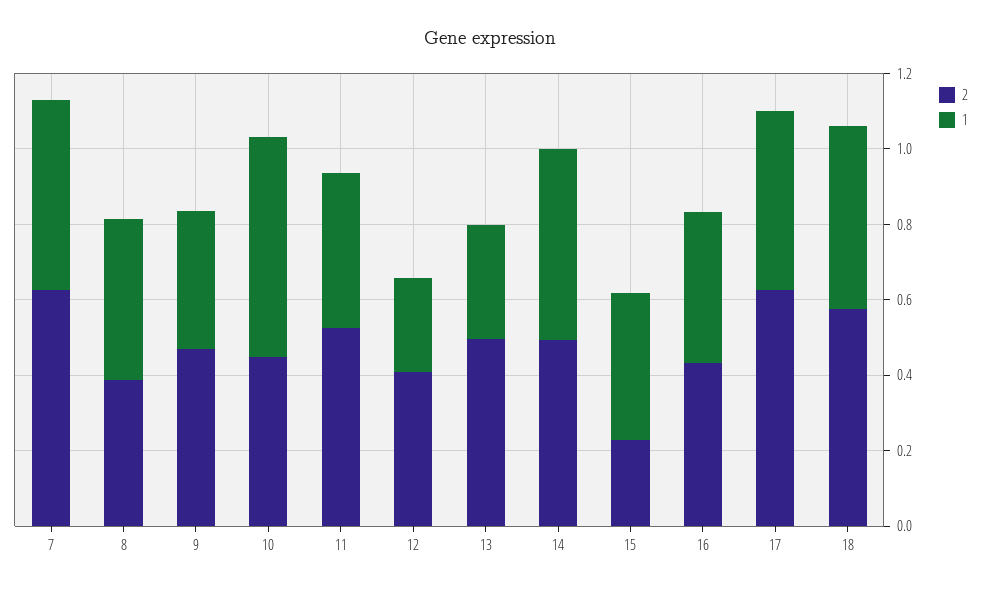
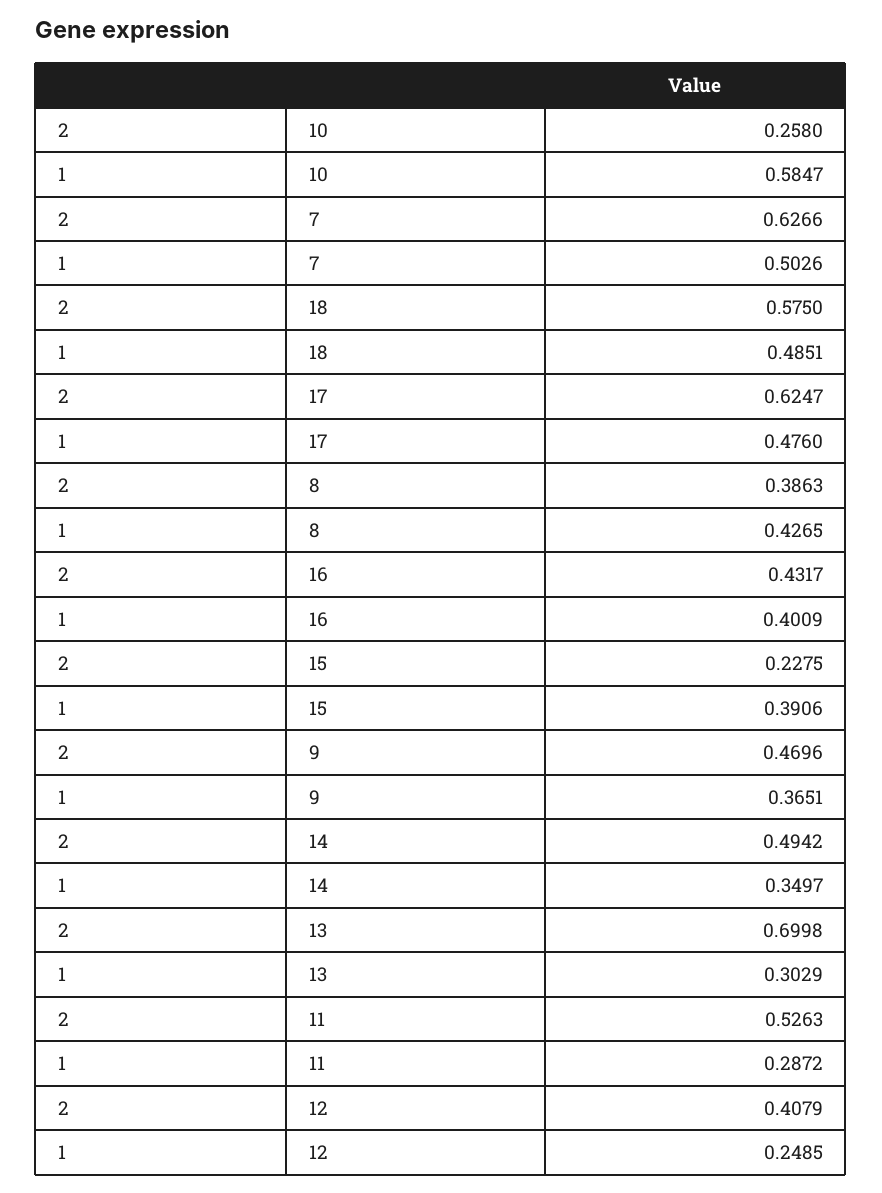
2, 10: 0.45 -> 0.258
1, 11: 0.4 -> 0.2872
2, 13: 0.5 -> 0.6998
1, 14: 0.5 -> 0.3497

